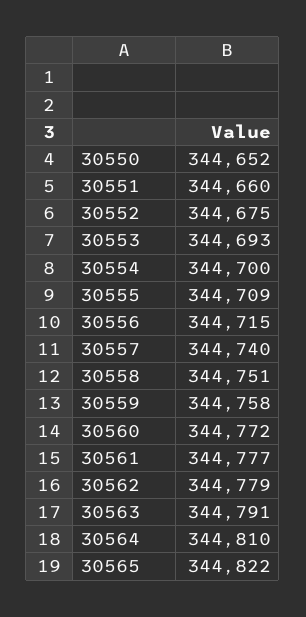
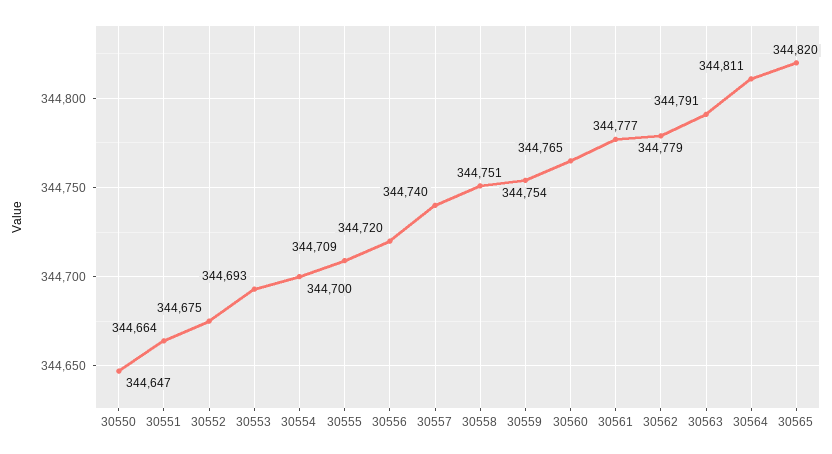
30550: 344652 -> 344647
30551: 344660 -> 344664
30556: 344715 -> 344720
30559: 344758 -> 344754
30560: 344772 -> 344765
30564: 344810 -> 344811
30565: 344822 -> 344820

